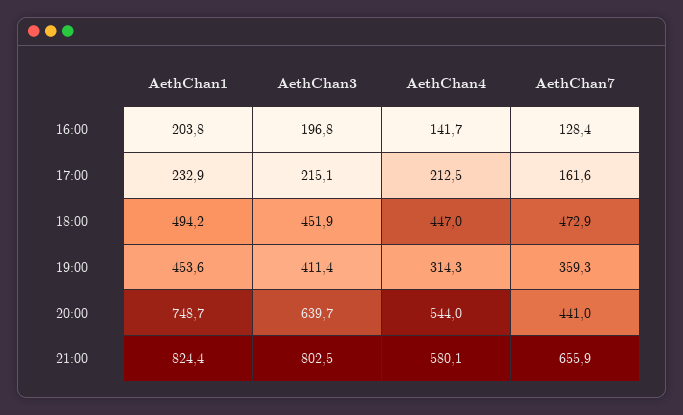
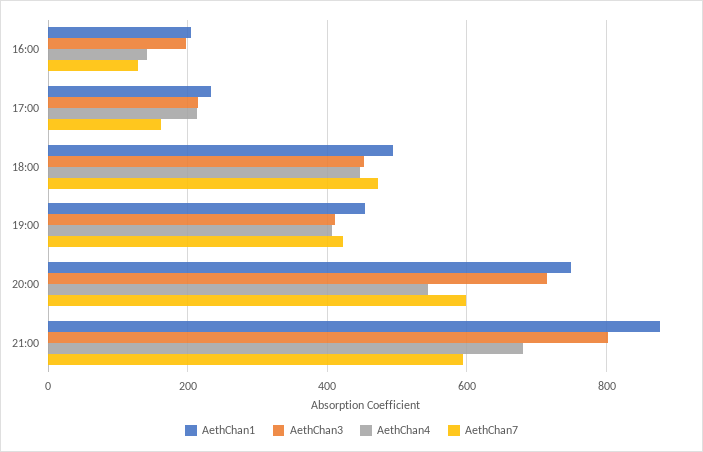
AethChan4, 19:00: 314.3 -> 400
AethChan7, 19:00: 359.3 -> 420
AethChan3, 20:00: 639.7 -> 720
AethChan7, 20:00: 441 -> 600
AethChan1, 21:00: 824.4 -> 880
AethChan4, 21:00: 580.1 -> 680
AethChan7, 21:00: 655.9 -> 600

